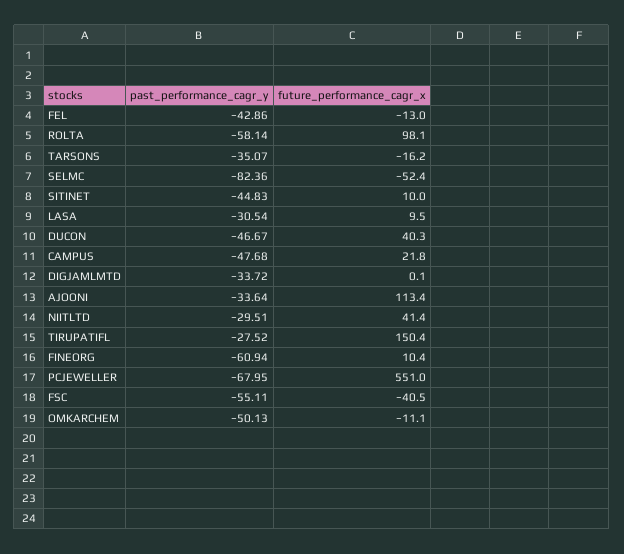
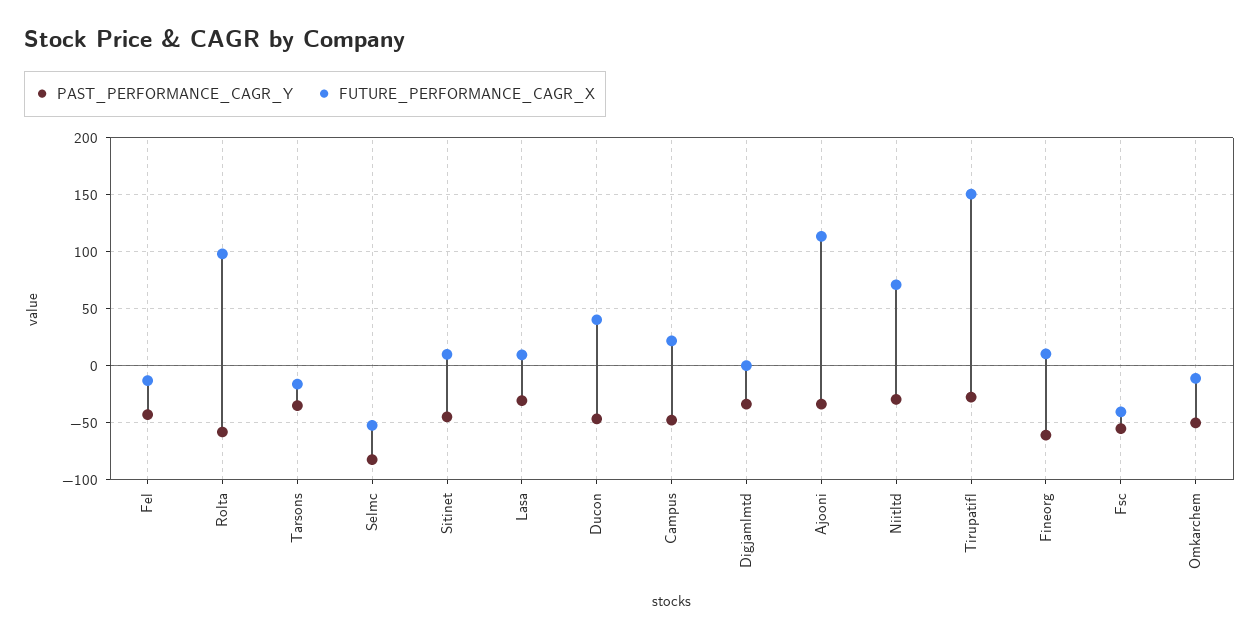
future_performance_cagr_x, NIITLTD: 41.4 -> 70
past_performance_cagr_y, PCJEWELLER: -67.95 -> none
future_performance_cagr_x, PCJEWELLER: 551 -> none

